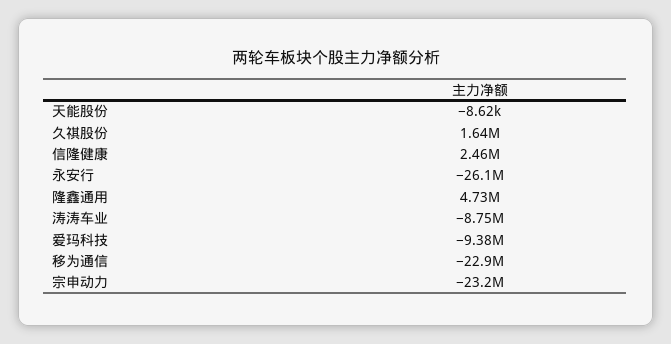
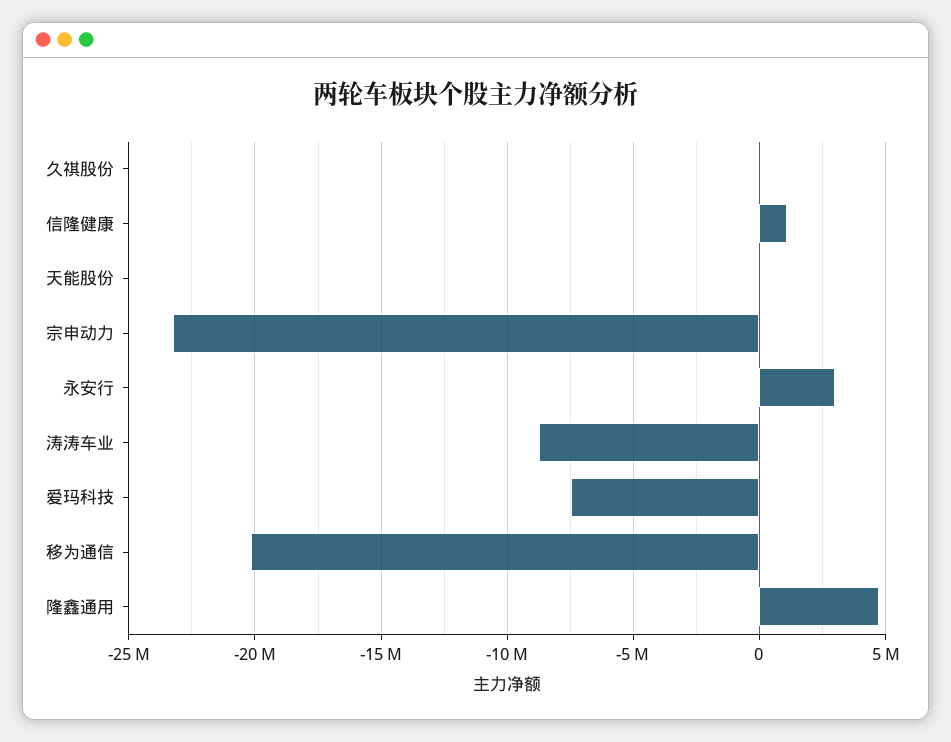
久祺股份: 1640000 -> 0
信隆健康: 2460000 -> 1000000
永安行: -26100000 -> 3000000
爱玛科技: -9380000 -> -7500000
移为通信: -22900000 -> -20000000

